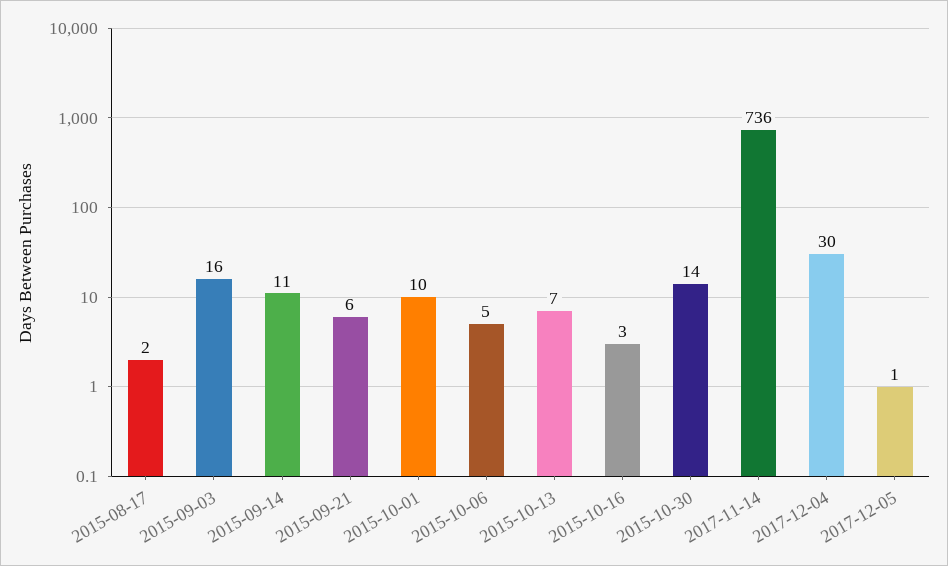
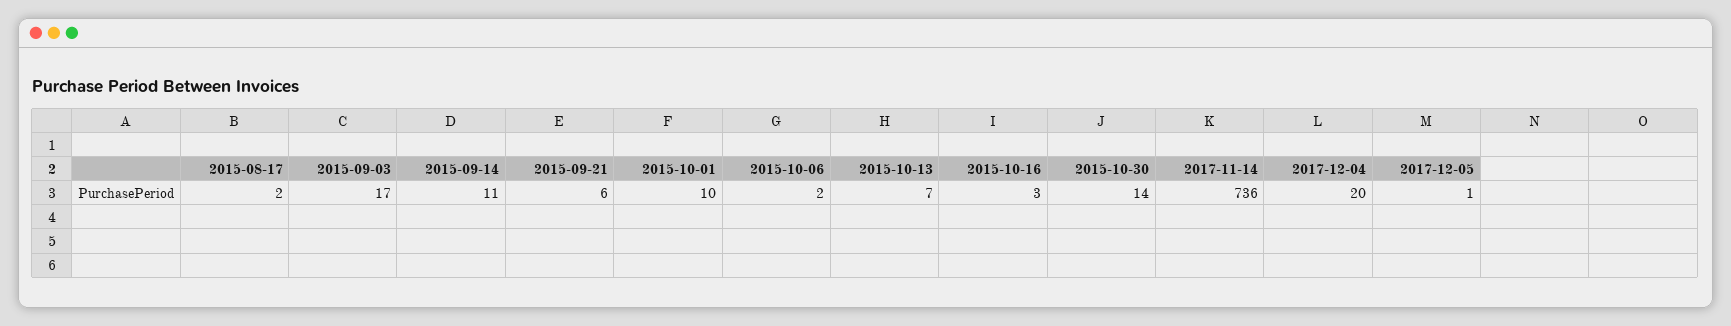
2015-09-03: 16 -> 17
2015-10-06: 5 -> 2
2017-12-04: 30 -> 20

